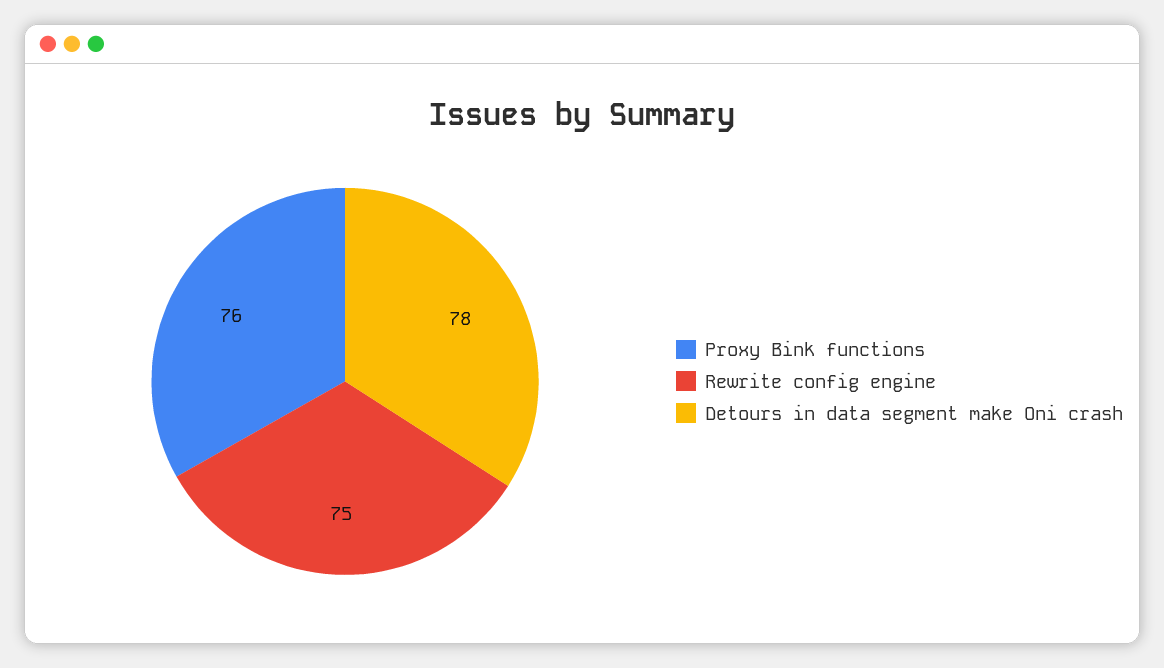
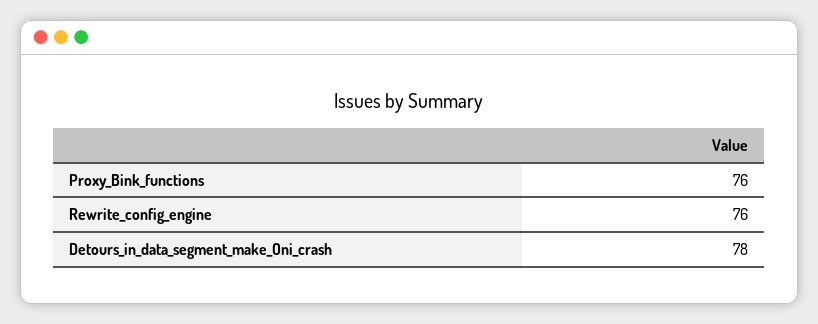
Rewrite config engine: 75 -> 76

